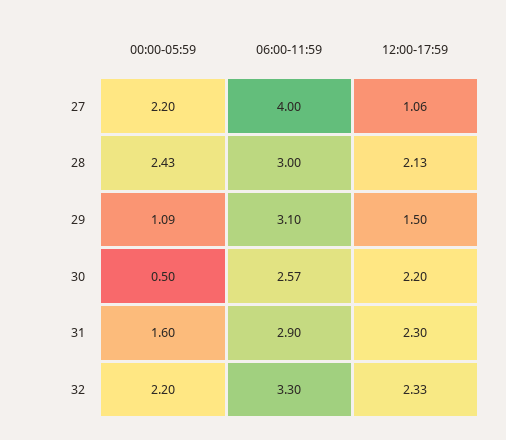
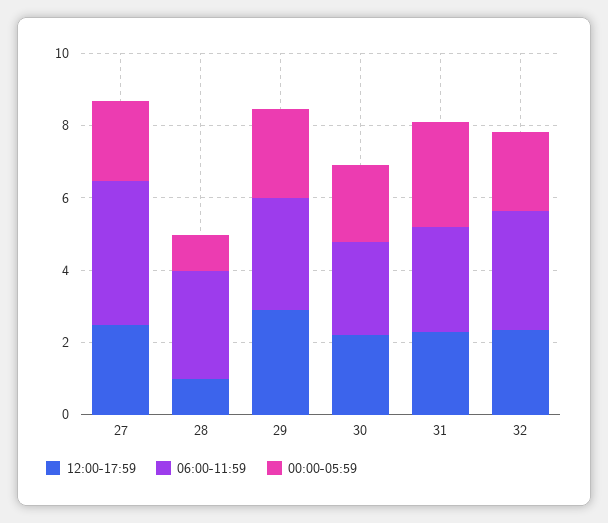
12:00-17:59, 27: 1.06 -> 2.5
00:00-05:59, 28: 2.43 -> 1
12:00-17:59, 28: 2.13 -> 1
00:00-05:59, 29: 1.09 -> 2.5
12:00-17:59, 29: 1.5 -> 3
00:00-05:59, 30: 0.5 -> 2
00:00-05:59, 31: 1.6 -> 3

